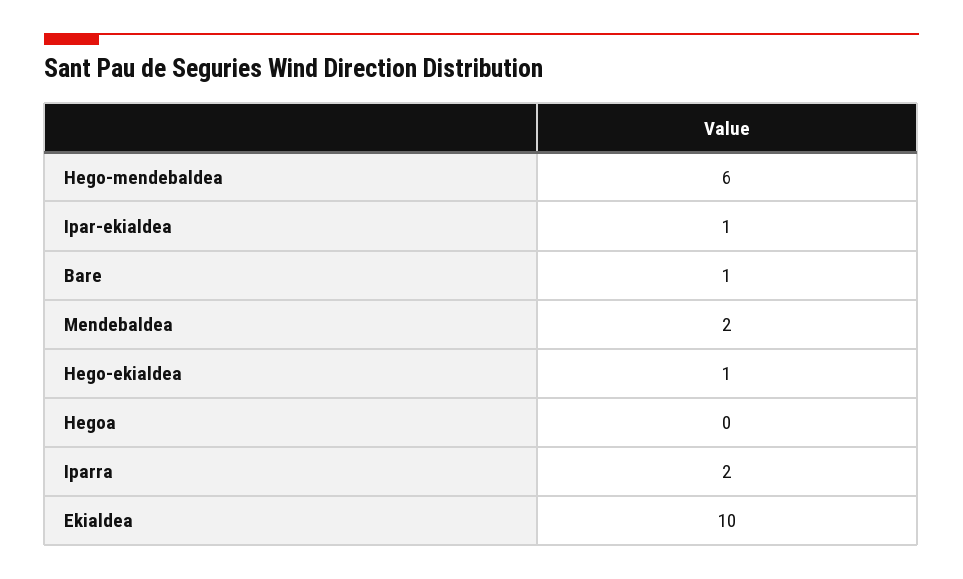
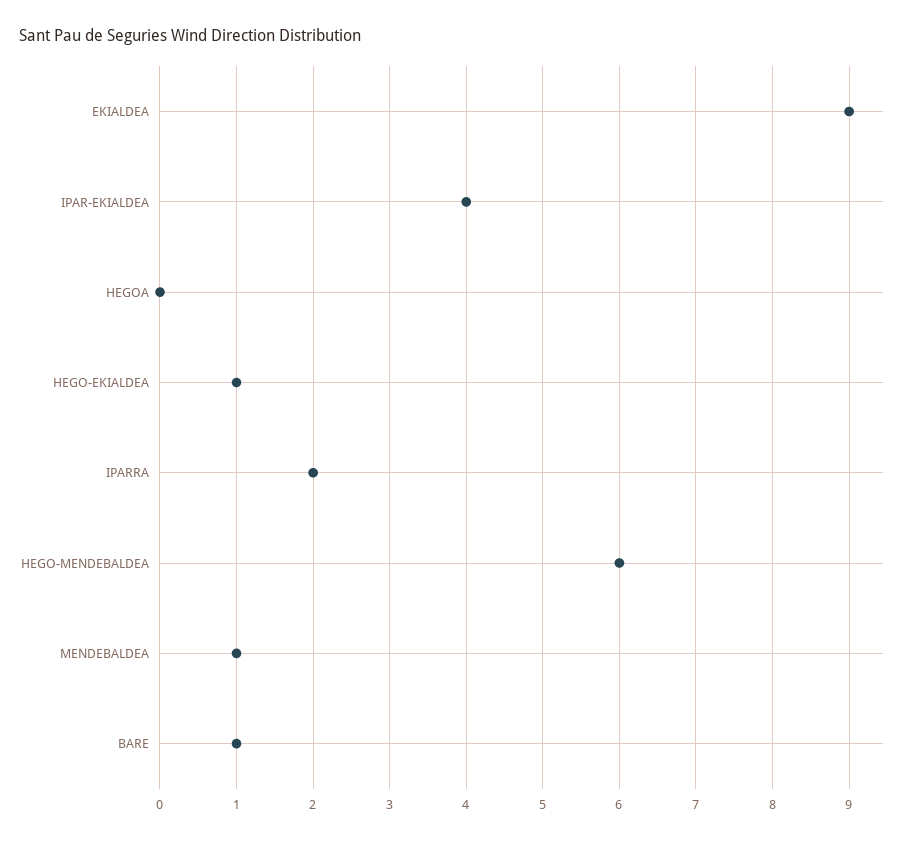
Ipar-ekialdea: 1 -> 4
Mendebaldea: 2 -> 1
Ekialdea: 10 -> 9

